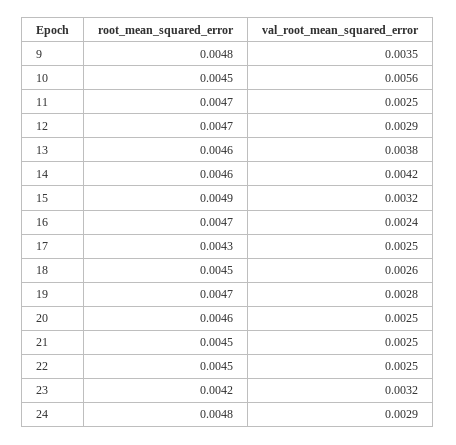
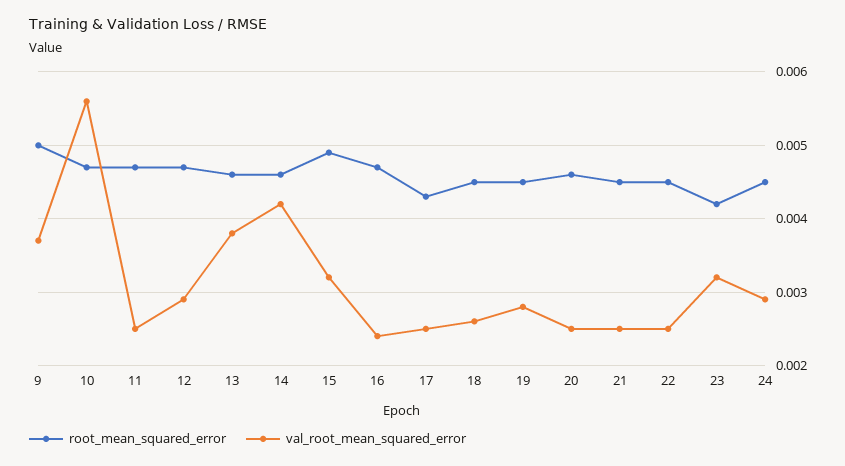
root_mean_squared_error, 9: 0.0048 -> 0.005
val_root_mean_squared_error, 9: 0.0035 -> 0.0037
root_mean_squared_error, 10: 0.0045 -> 0.0047
root_mean_squared_error, 19: 0.0047 -> 0.0045
root_mean_squared_error, 24: 0.0048 -> 0.0045

